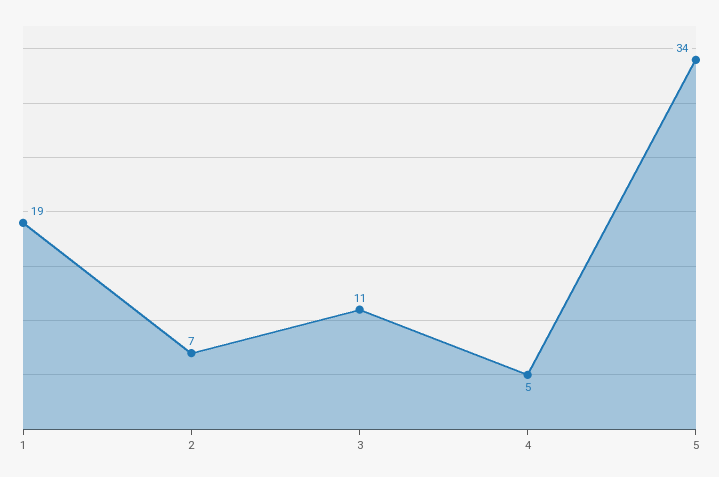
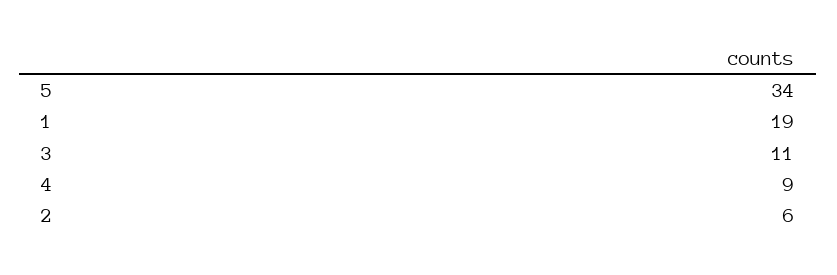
2: 7 -> 6
4: 5 -> 9

